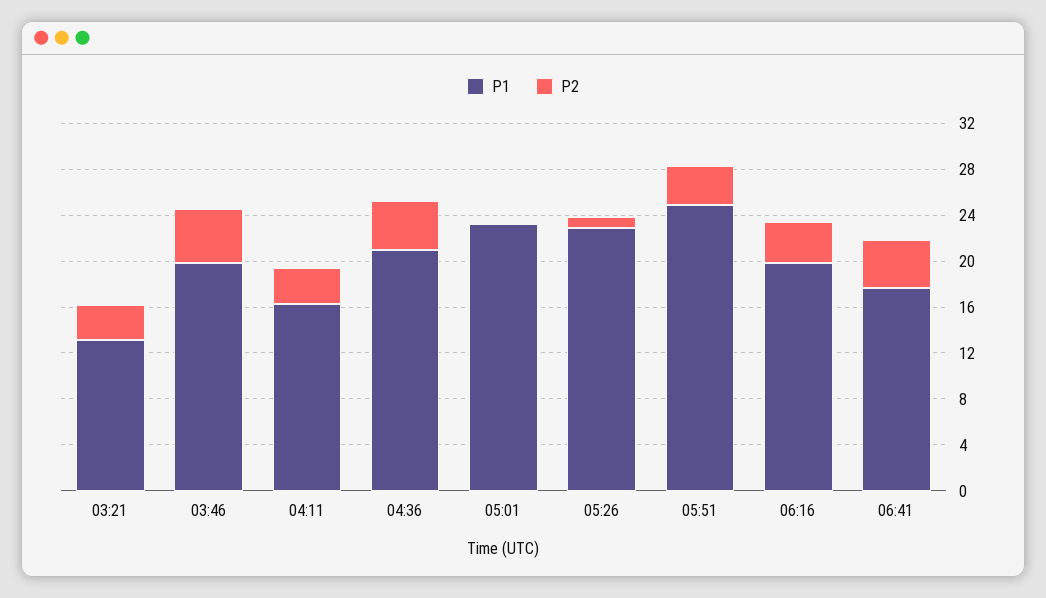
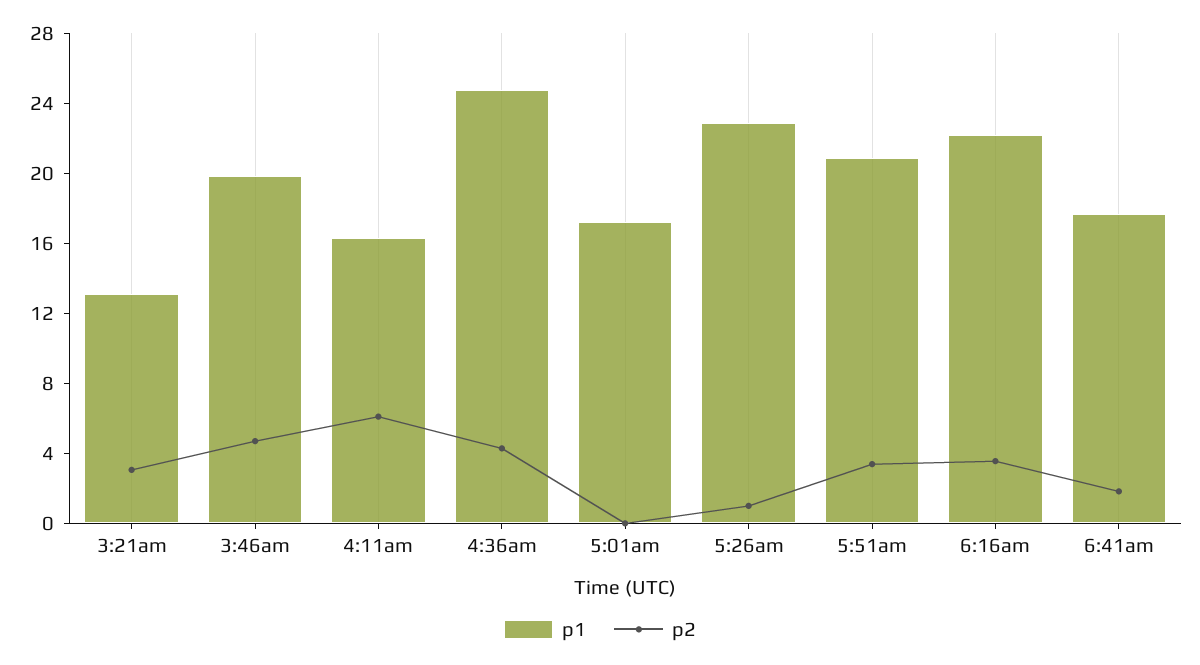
P2, 04:11: 3 -> 6
P1, 04:36: 21 -> 25
P1, 05:01: 23 -> 17
P1, 05:51: 25 -> 21
P1, 06:16: 20 -> 22
P2, 06:41: 4 -> 2

